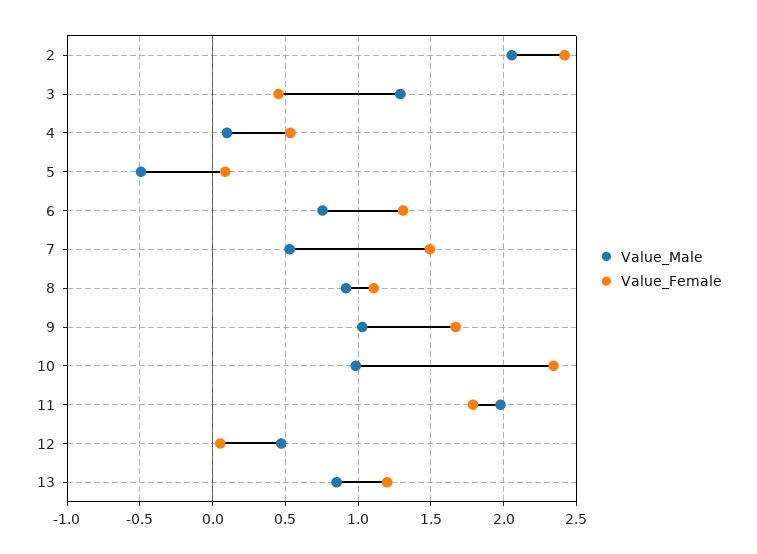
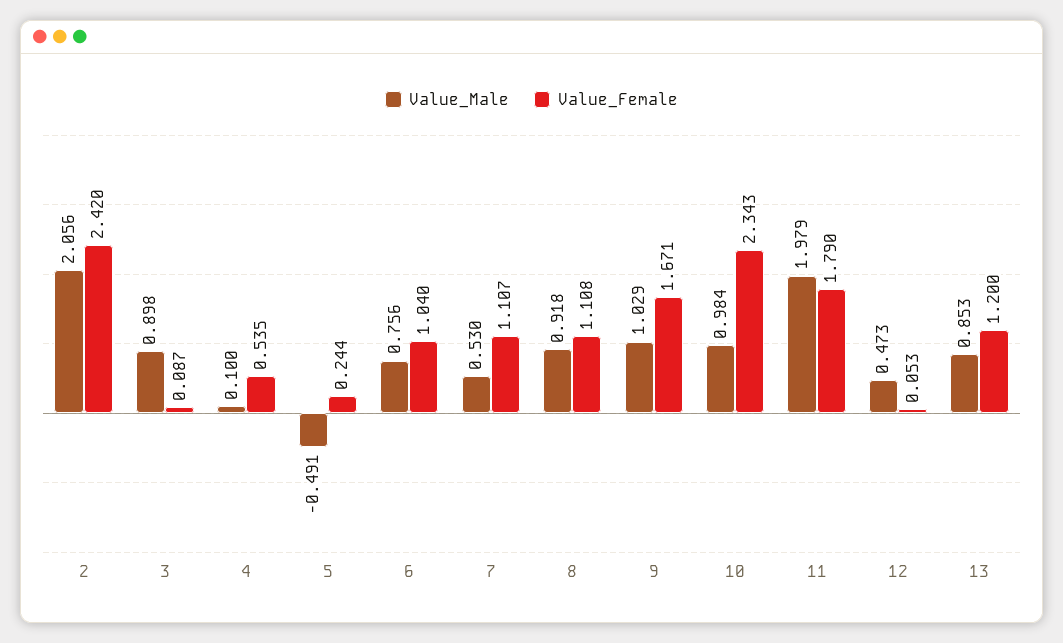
Value_Male, 3: 1.3 -> 0.898
Value_Female, 3: 0.45 -> 0.087
Value_Female, 5: 0.1 -> 0.244
Value_Female, 6: 1.3 -> 1.04
Value_Female, 7: 1.5 -> 1.107

